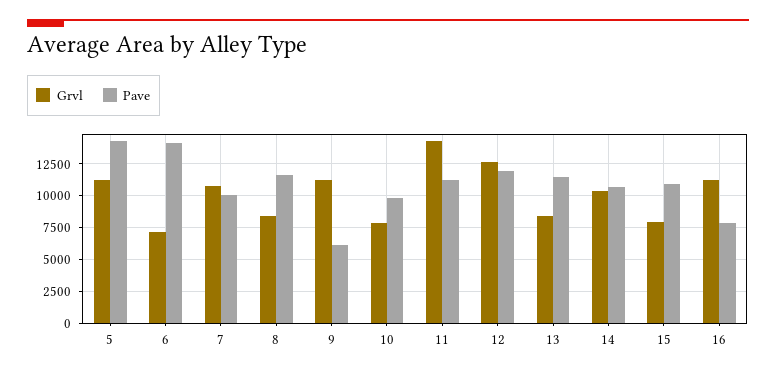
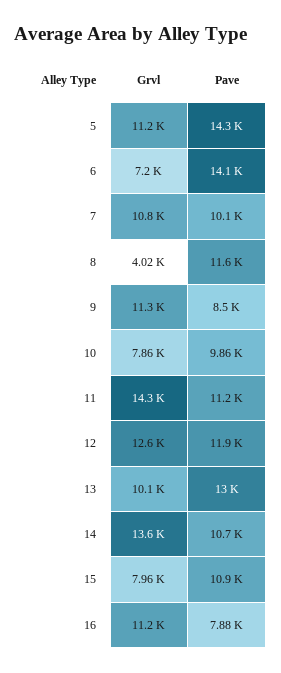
Grvl, 8: 8500 -> 4020
Pave, 9: 6000 -> 8500
Grvl, 13: 8500 -> 10100
Pave, 13: 11500 -> 13000
Grvl, 14: 10500 -> 13600

